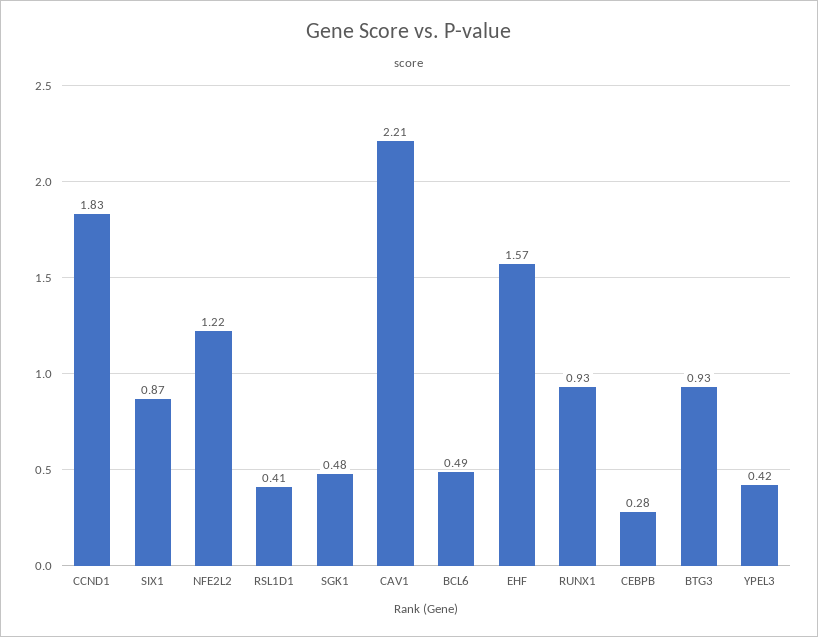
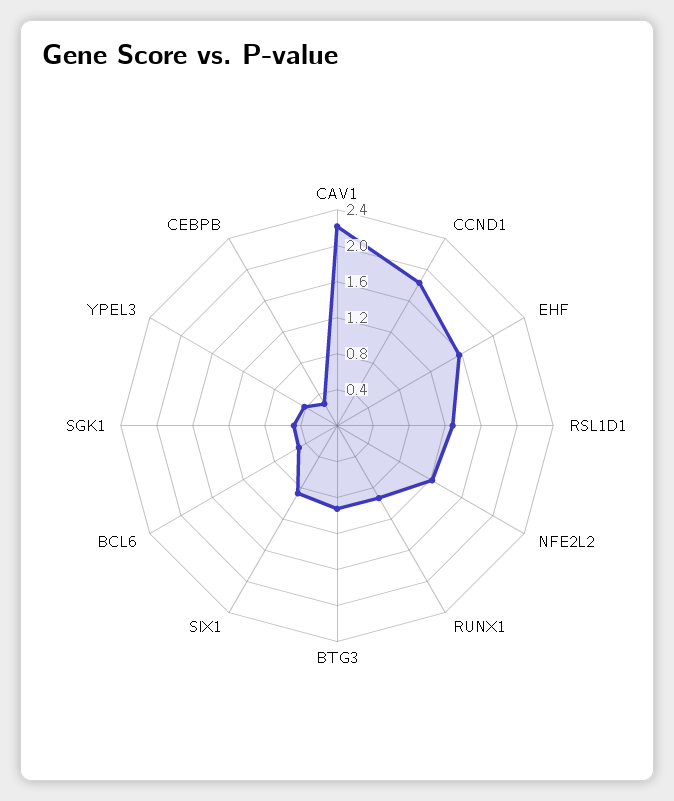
RSL1D1: 0.41 -> 1.3

